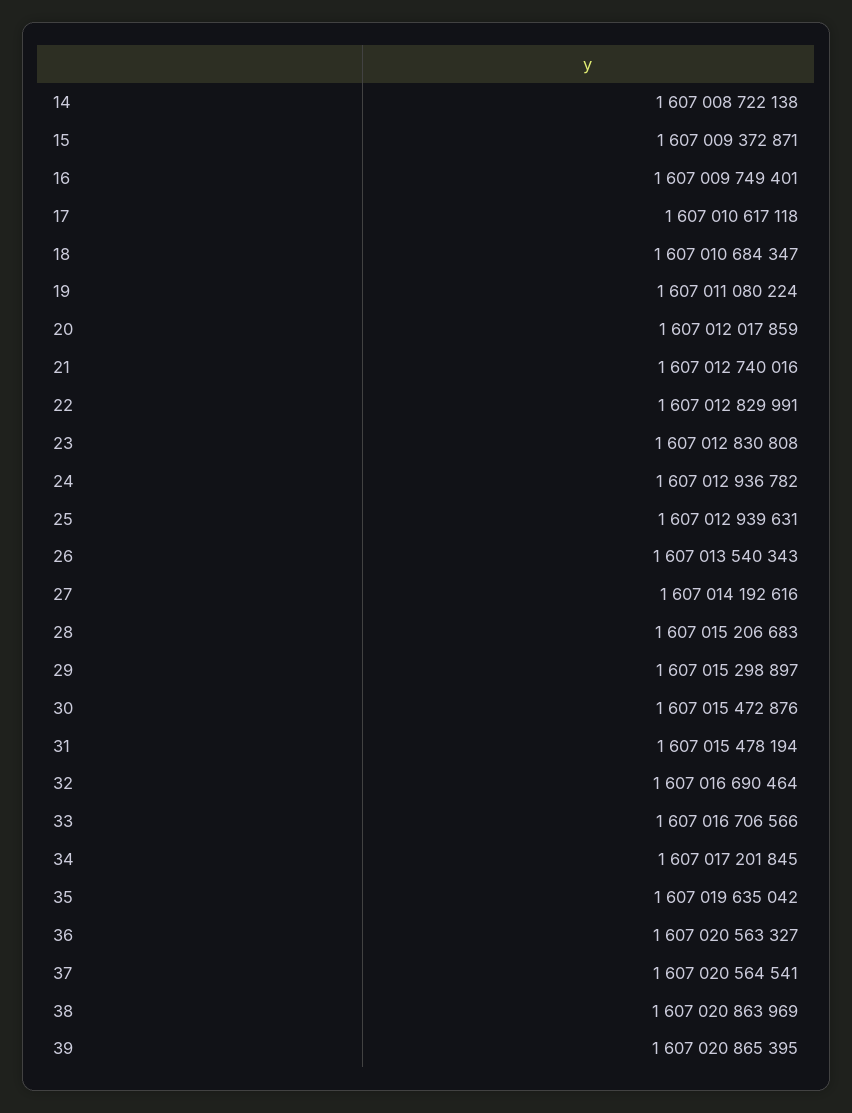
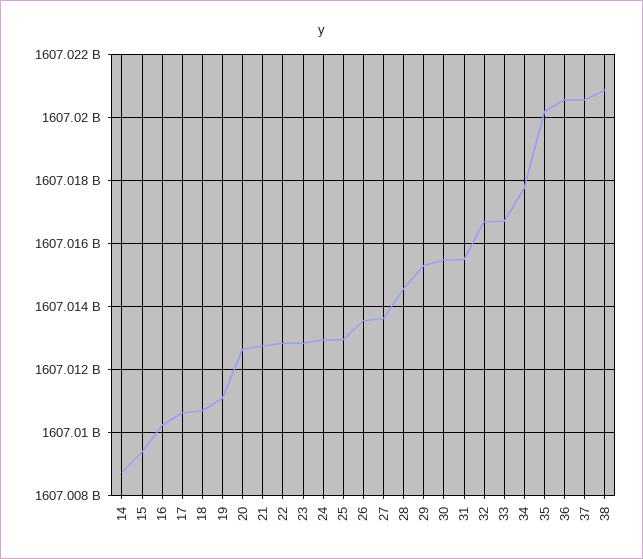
16: 1607009749401 -> 1607010200000
20: 1607012017859 -> 1607012600000
27: 1607014192616 -> 1607013600000
28: 1607015206683 -> 1607014600000
34: 1607017201845 -> 1607017800000
35: 1607019635042 -> 1607020200000
39: 1607020865395 -> none

